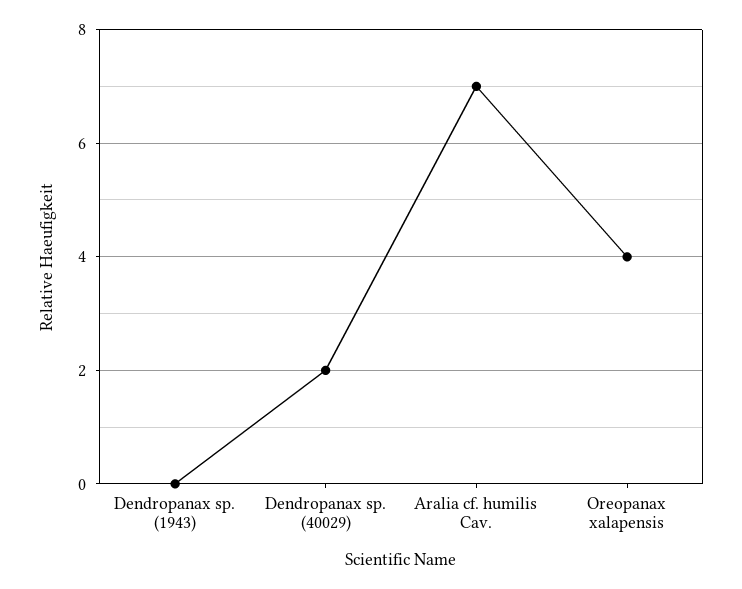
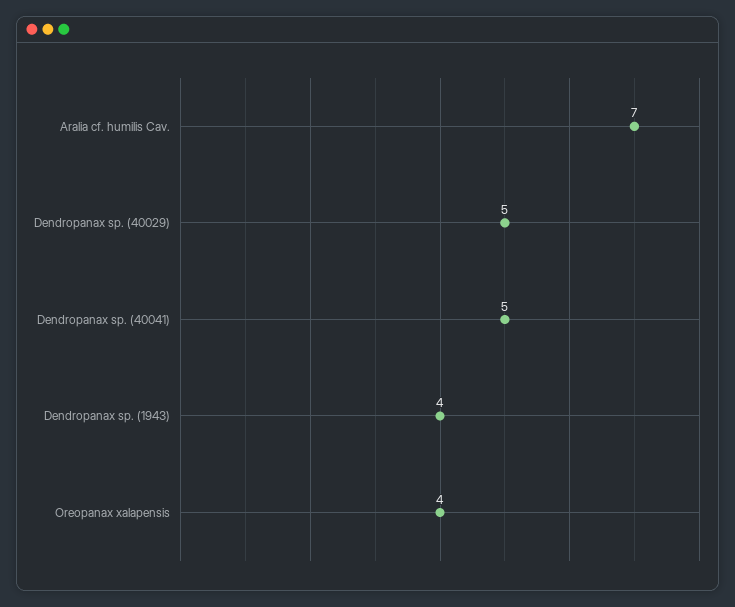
Dendropanax sp. (1943): 0 -> 4
Dendropanax sp. (40029): 2 -> 5
Dendropanax sp. (40041): none -> 5

